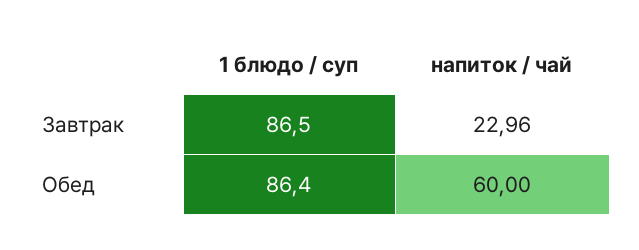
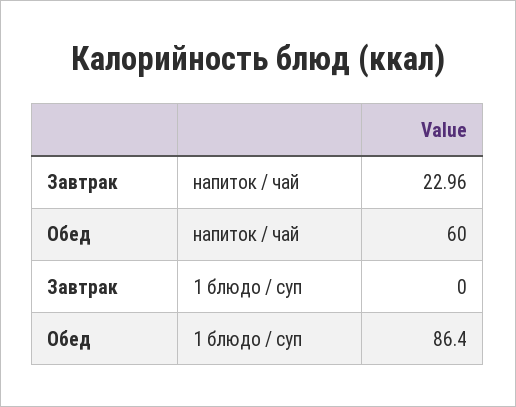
1 блюдо / суп, Завтрак: 86.5 -> 0

